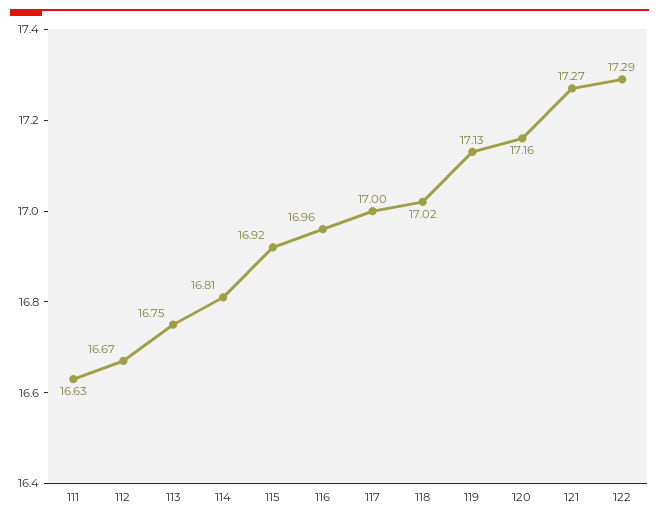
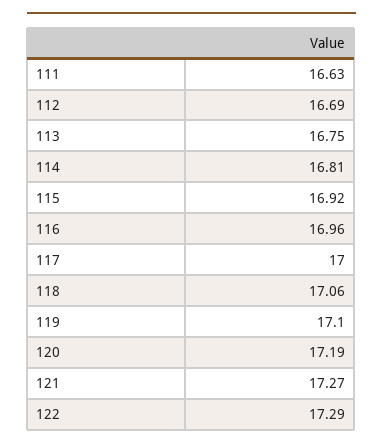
112: 16.67 -> 16.69
118: 17.02 -> 17.06
119: 17.13 -> 17.1
120: 17.16 -> 17.19

